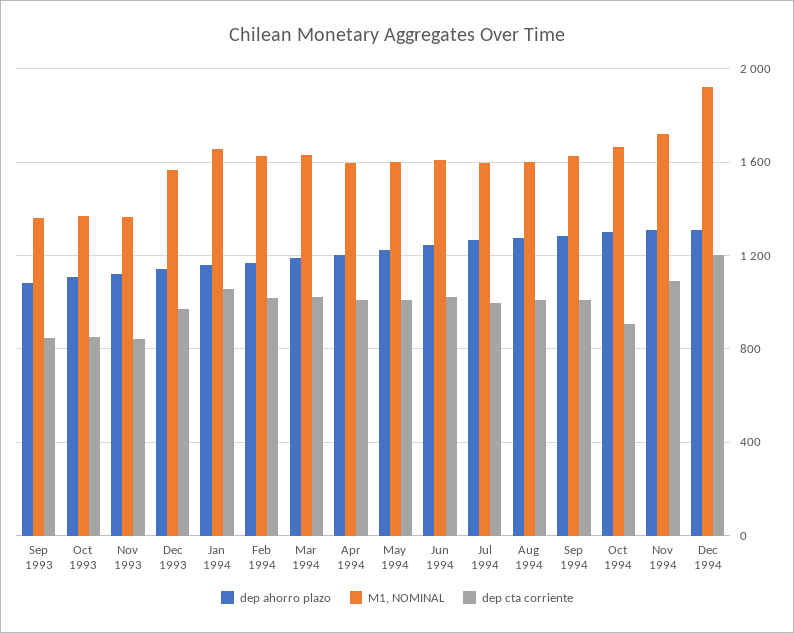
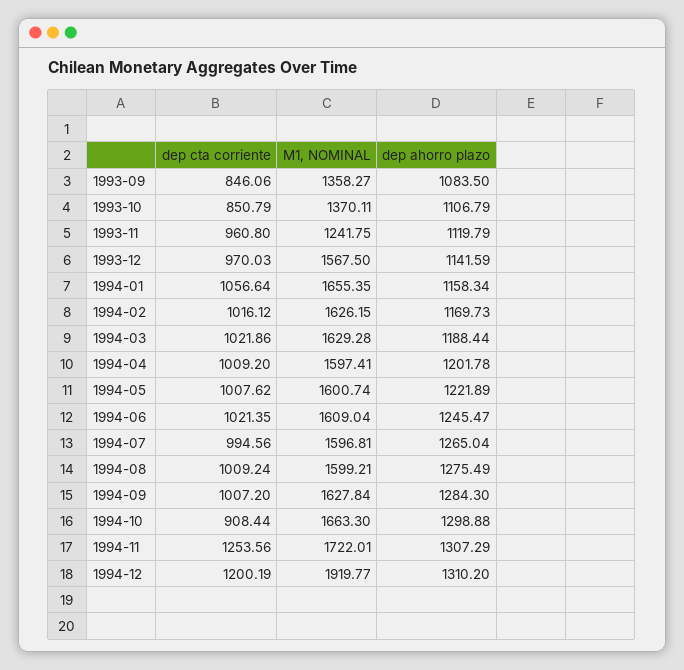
M1, NOMINAL, Nov 1993: 1350 -> 1241.75
dep cta corriente, Nov 1993: 850 -> 960.8
dep cta corriente, Nov 1994: 1100 -> 1253.56

